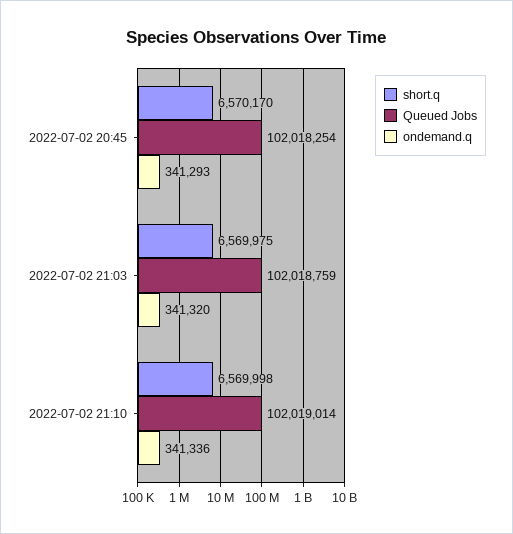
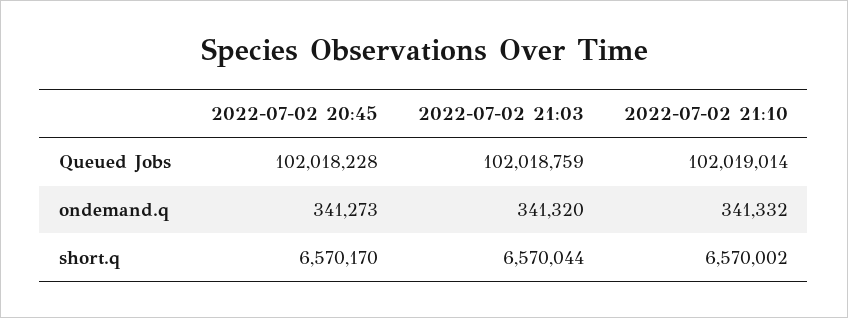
Queued Jobs, 2022-07-02 20:45: 102018254 -> 102018228
ondemand.q, 2022-07-02 20:45: 341293 -> 341273
short.q, 2022-07-02 21:03: 6569975 -> 6570044
short.q, 2022-07-02 21:10: 6569998 -> 6570002
ondemand.q, 2022-07-02 21:10: 341336 -> 341332

